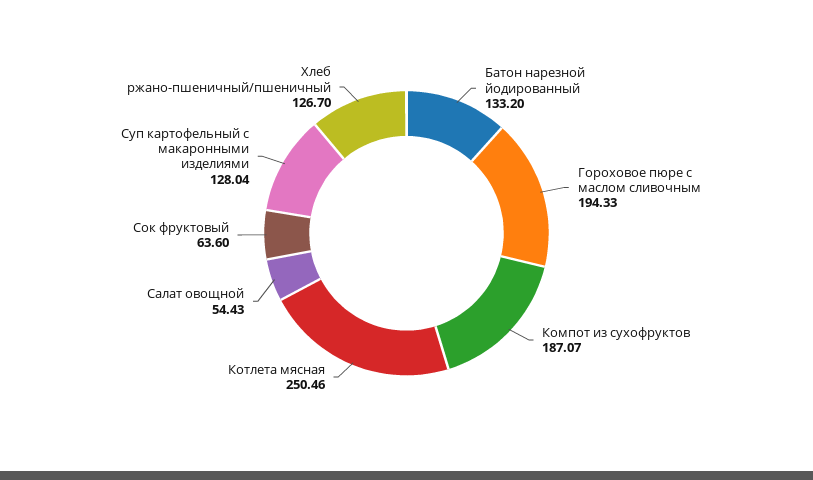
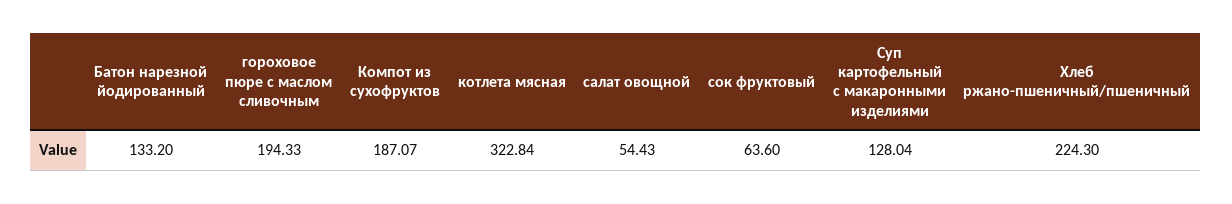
Котлета мясная: 250.46 -> 322.84
Хлеб ржано-пшеничный/пшеничный: 126.7 -> 224.3

